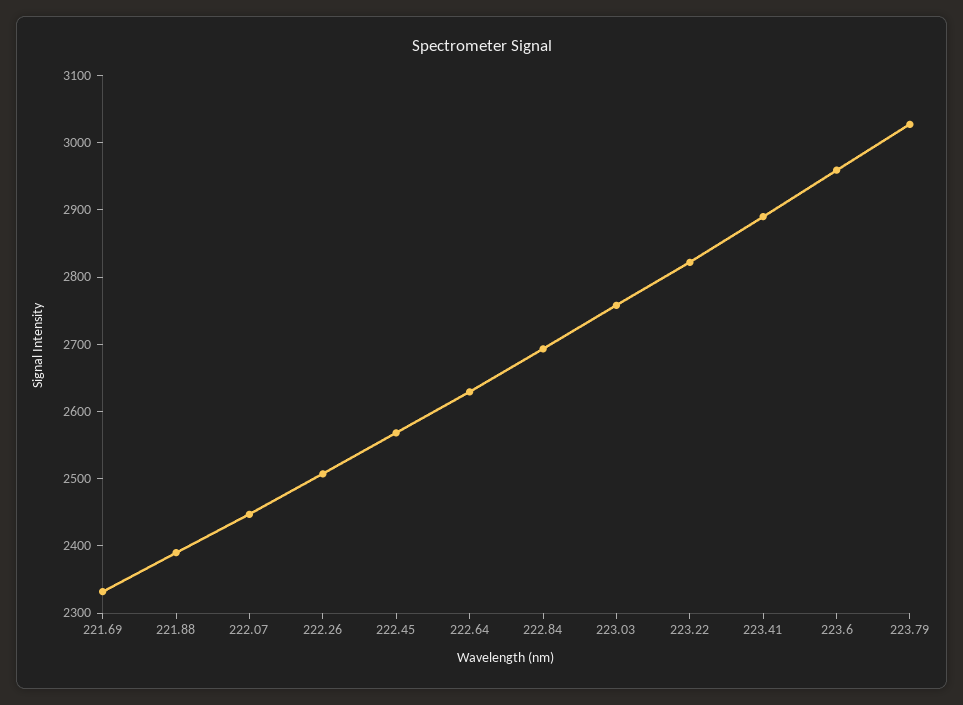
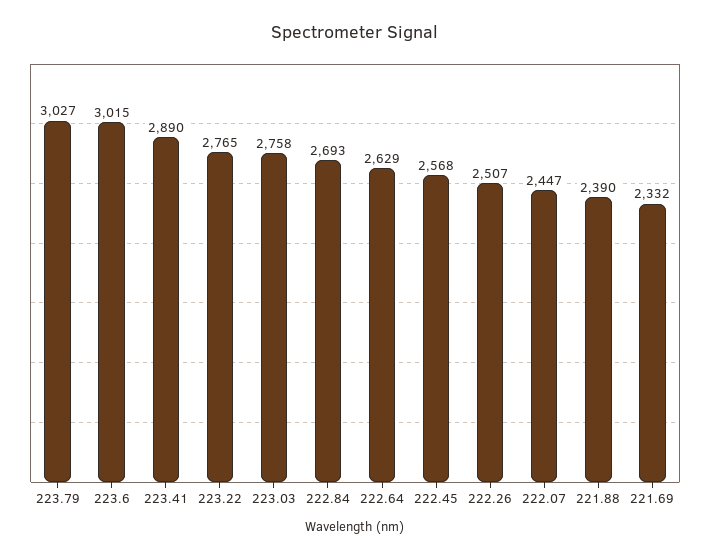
223.22: 2820 -> 2765
223.6: 2960 -> 3015

